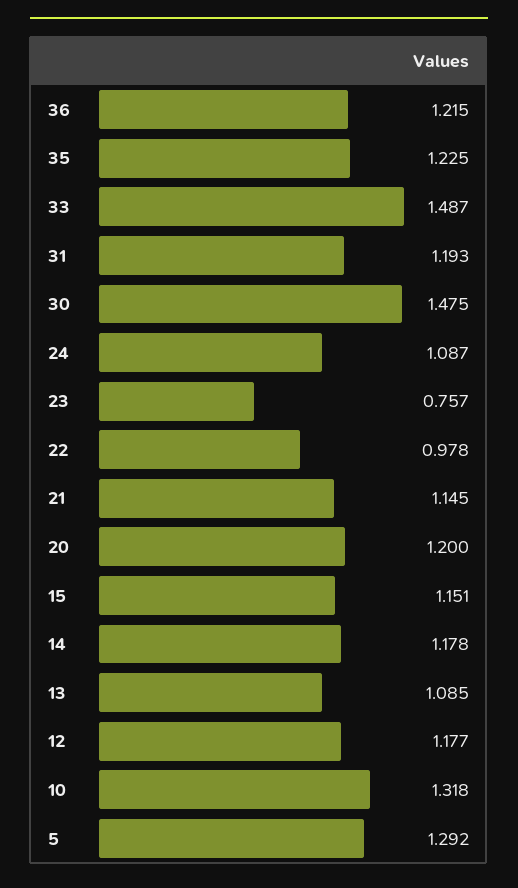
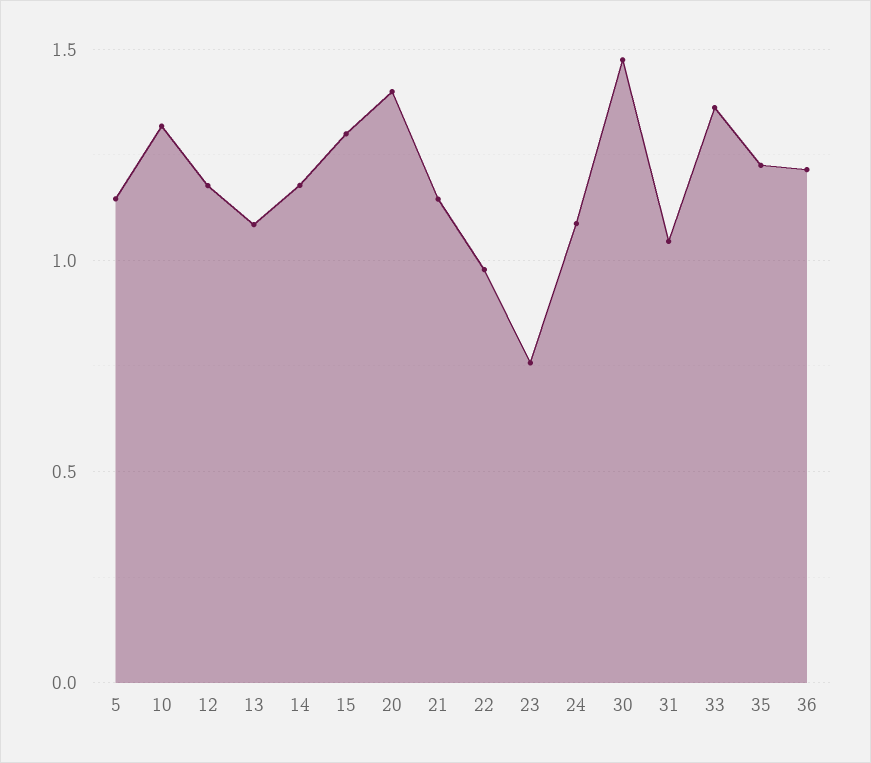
33: 1.487 -> 1.35
31: 1.193 -> 1.05
20: 1.2 -> 1.4
15: 1.151 -> 1.3
5: 1.292 -> 1.15

